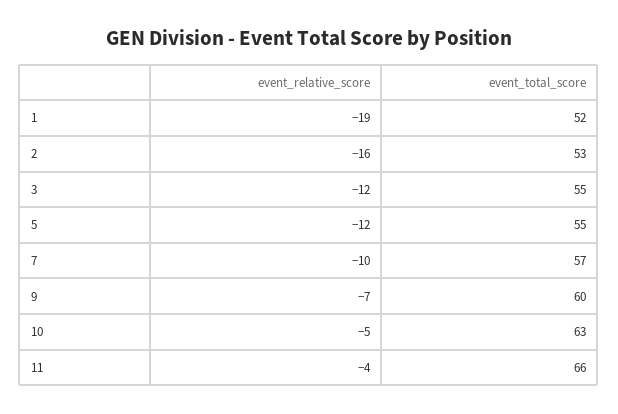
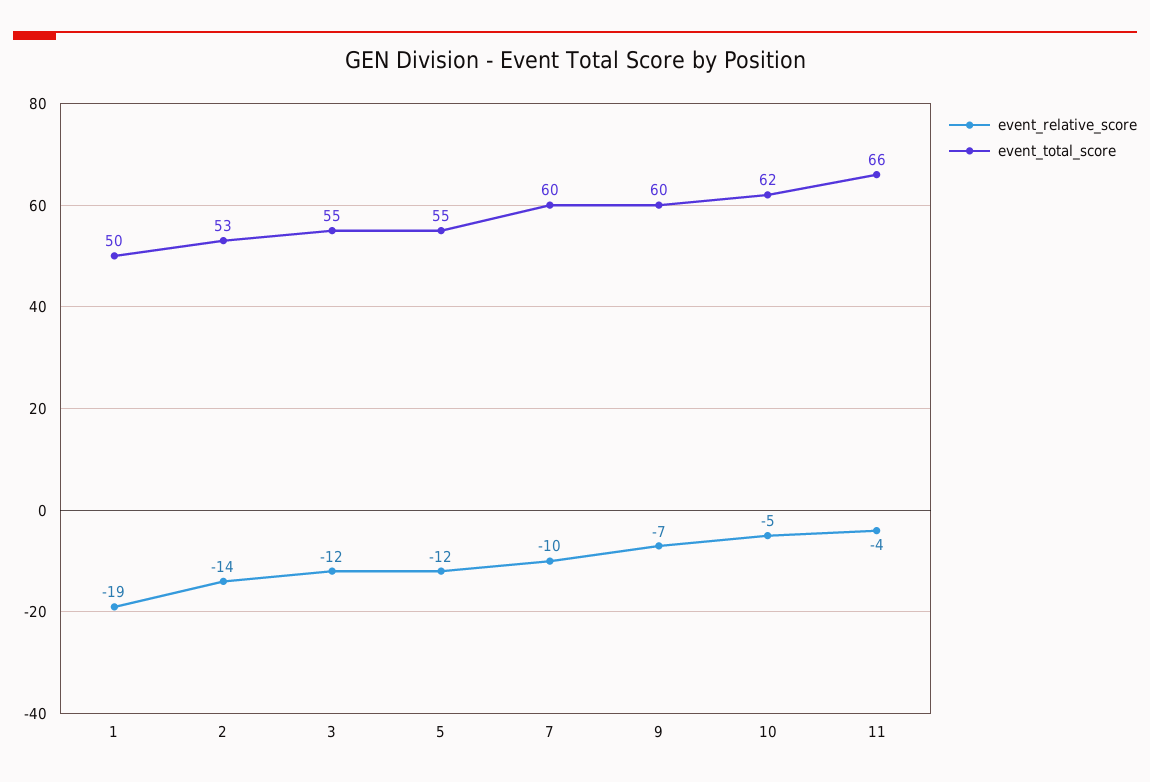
event_total_score, 1: 52 -> 50
event_relative_score, 2: -16 -> -14
event_total_score, 7: 57 -> 60
event_total_score, 10: 63 -> 62

